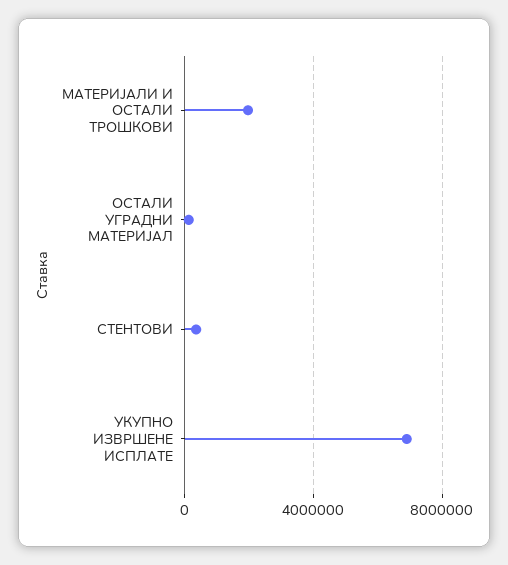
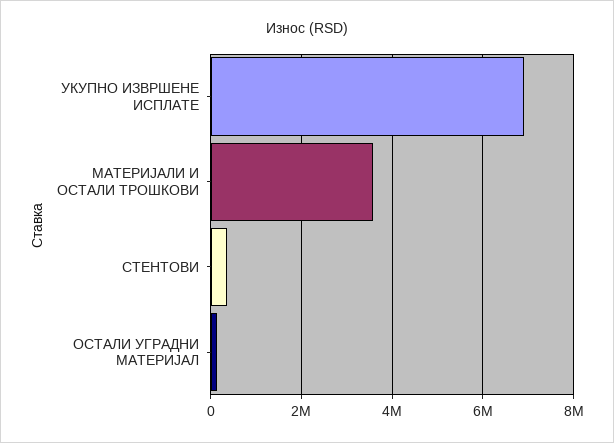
МАТЕРИЈАЛИ И ОСТАЛИ ТРОШКОВИ: 2000000 -> 3600000

